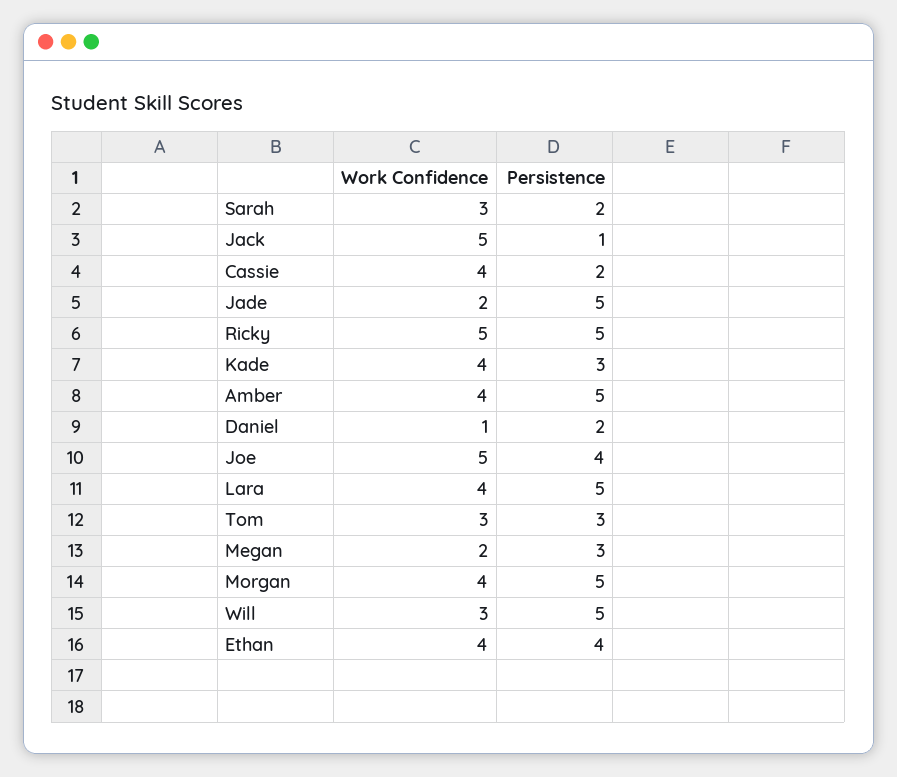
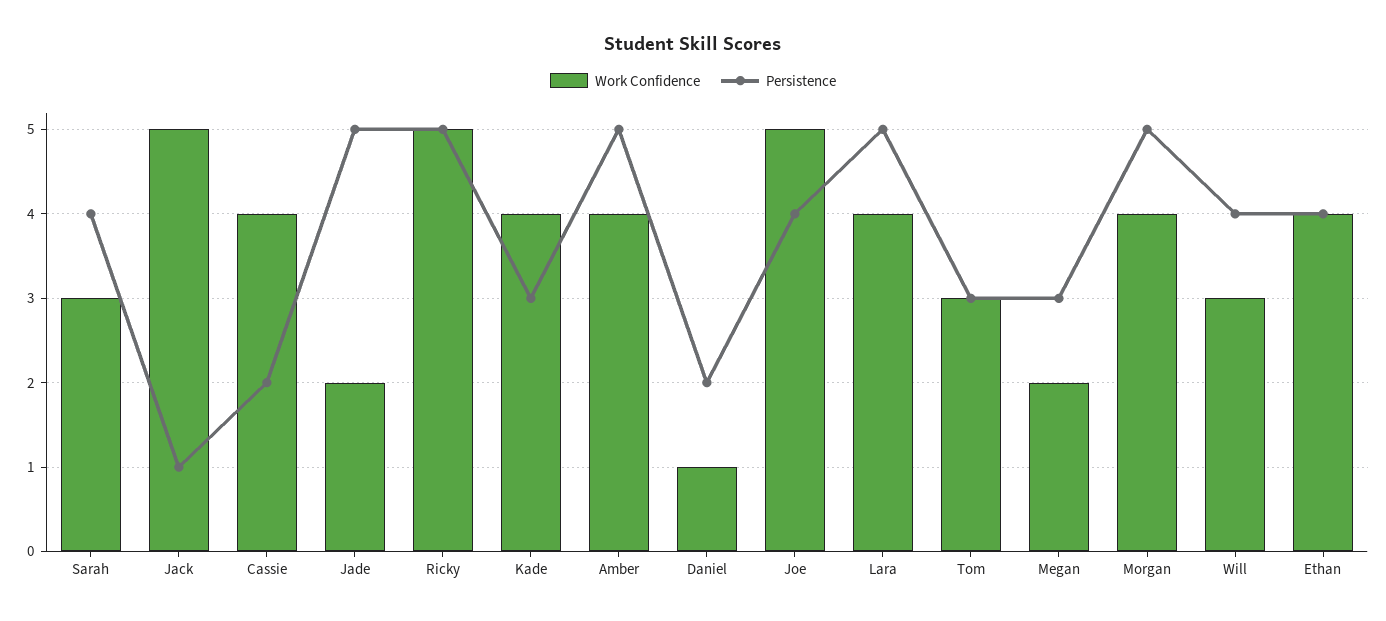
Persistence, Sarah: 2 -> 4
Persistence, Will: 5 -> 4

